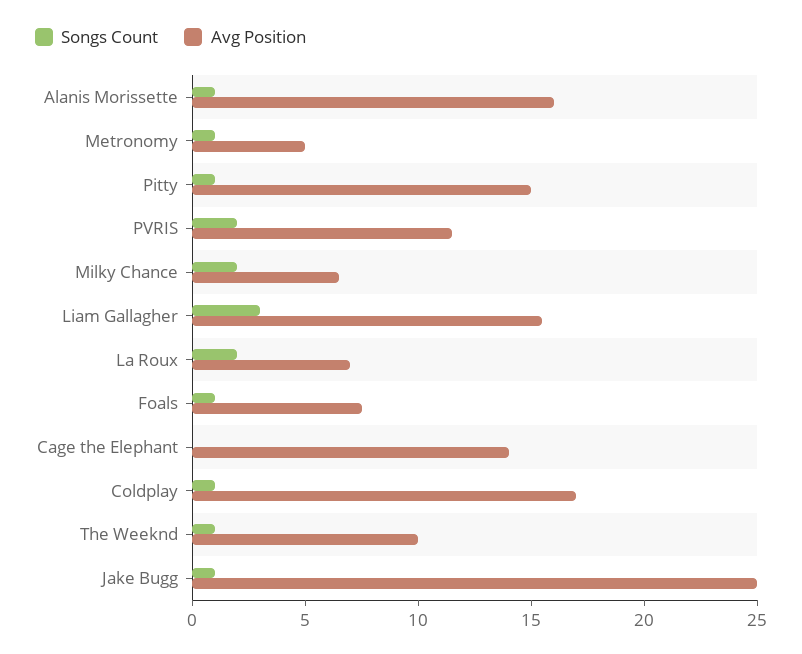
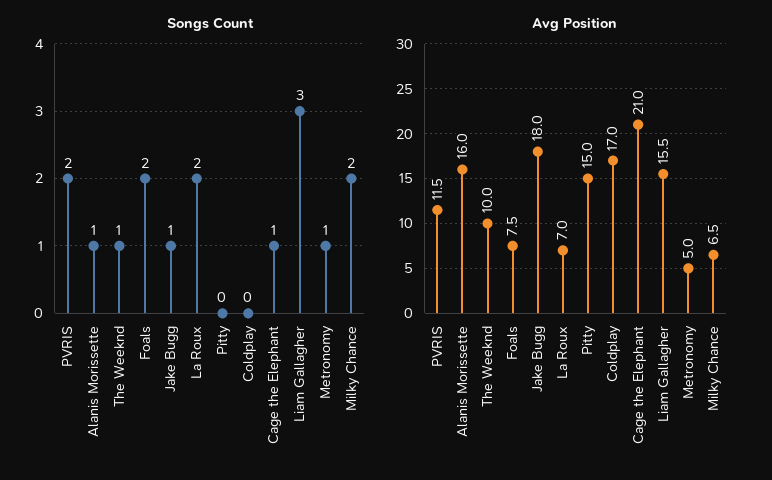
Songs Count, Pitty: 1 -> 0
Songs Count, Foals: 1 -> 2
Songs Count, Cage the Elephant: 0 -> 1
Avg Position, Cage the Elephant: 14 -> 21
Songs Count, Coldplay: 1 -> 0
Avg Position, Jake Bugg: 25 -> 18

